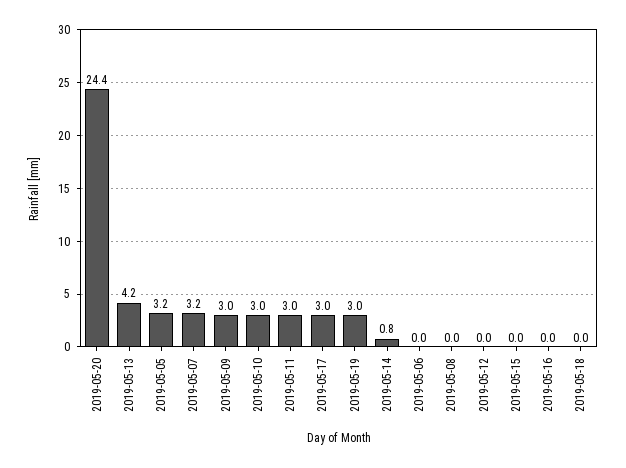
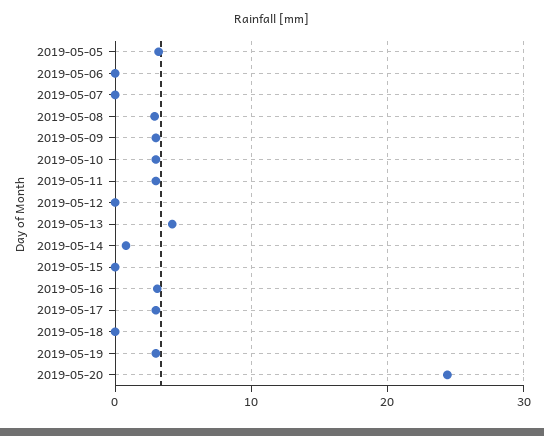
2019-05-07: 3.2 -> 0
2019-05-08: 0 -> 3
2019-05-16: 0 -> 3

